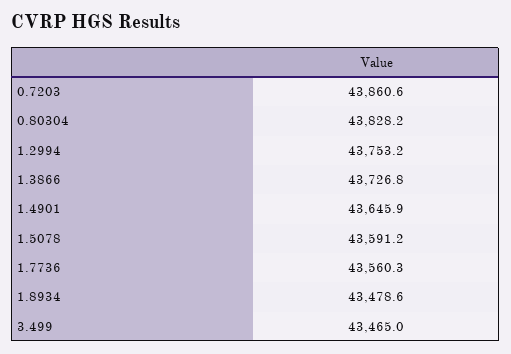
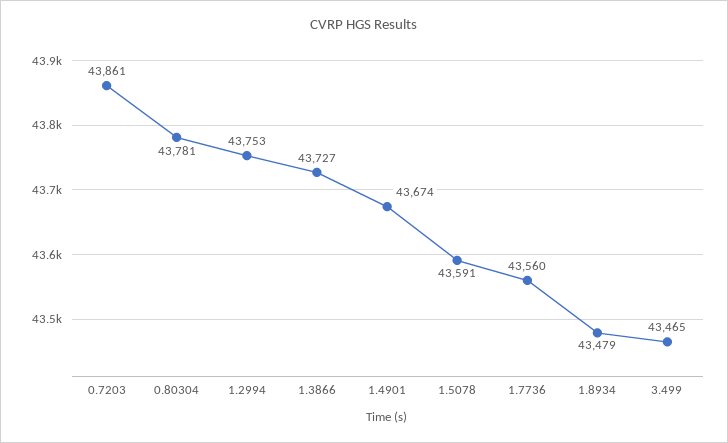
0.80304: 43828.2 -> 43781
1.4901: 43645.9 -> 43674

